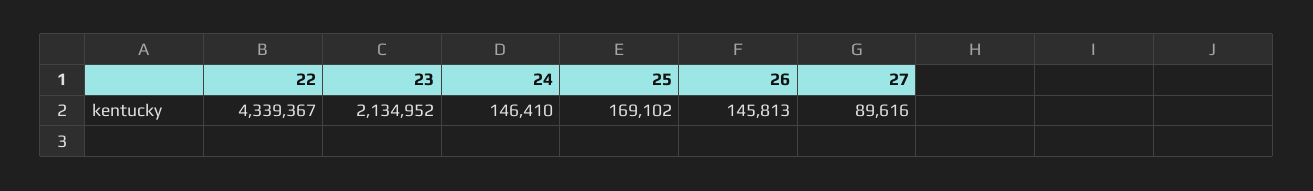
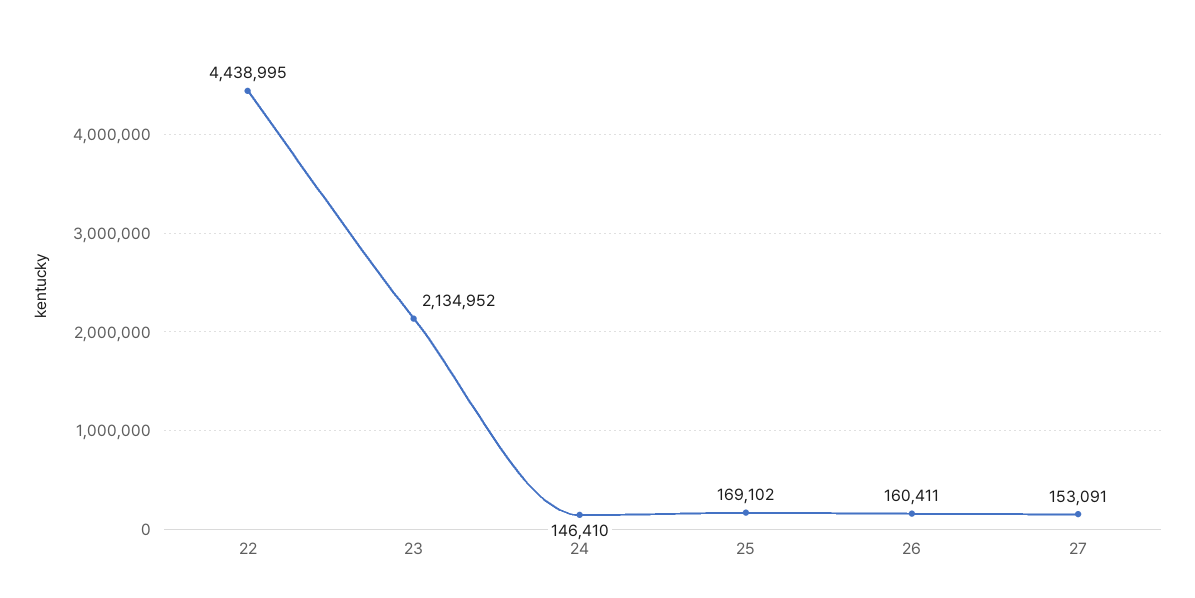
22: 4339367 -> 4438995
26: 145813 -> 160411
27: 89616 -> 153091

